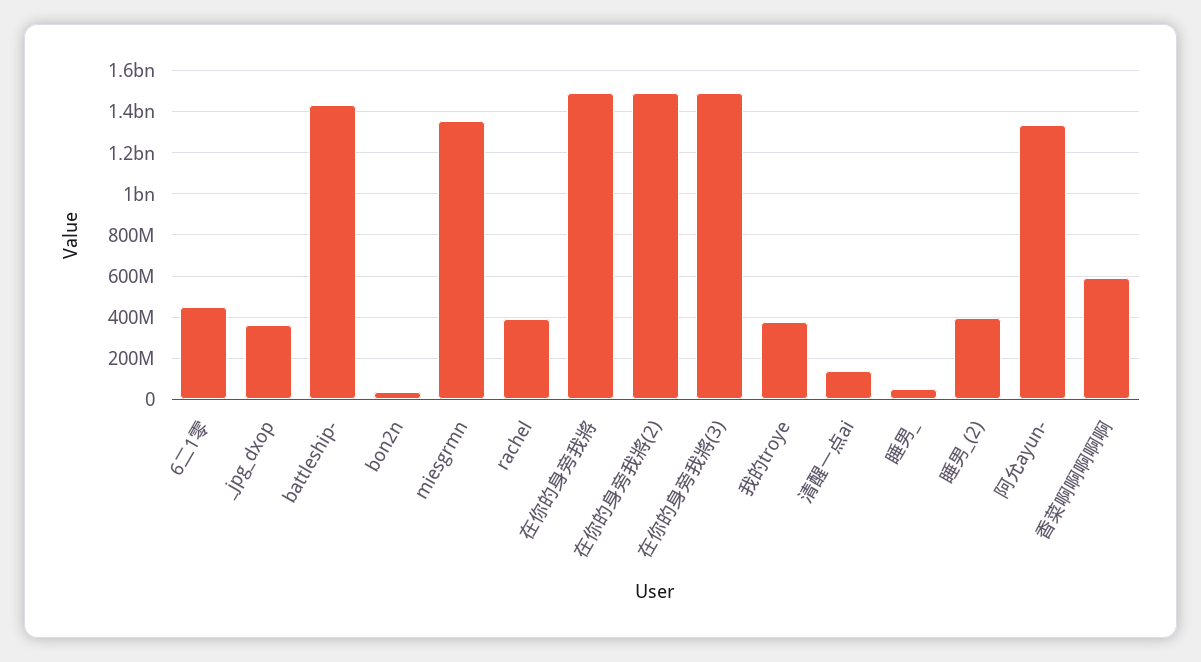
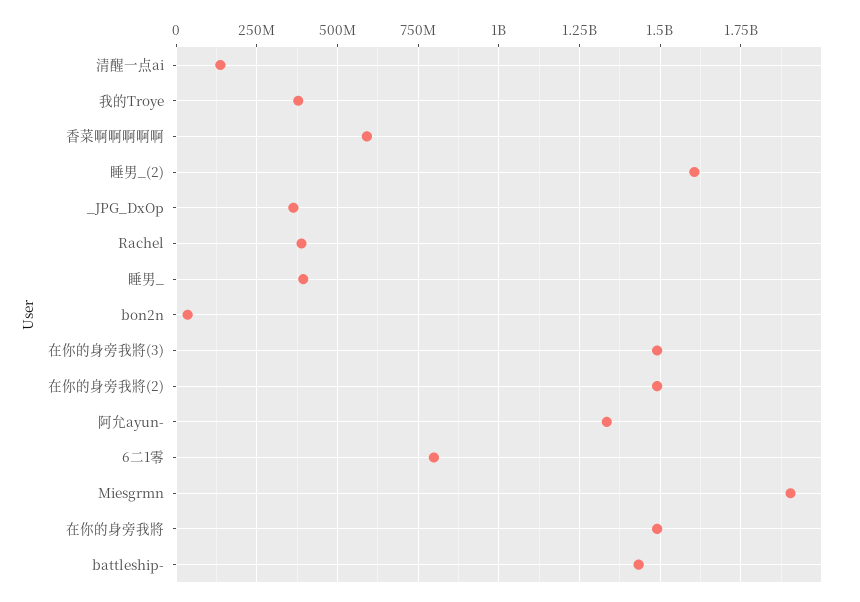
6二1零: 450000000 -> 800000000
miesgrmn: 1350000000 -> 1900000000
睡男_: 50000000 -> 400000000
睡男_(2): 400000000 -> 1600000000

